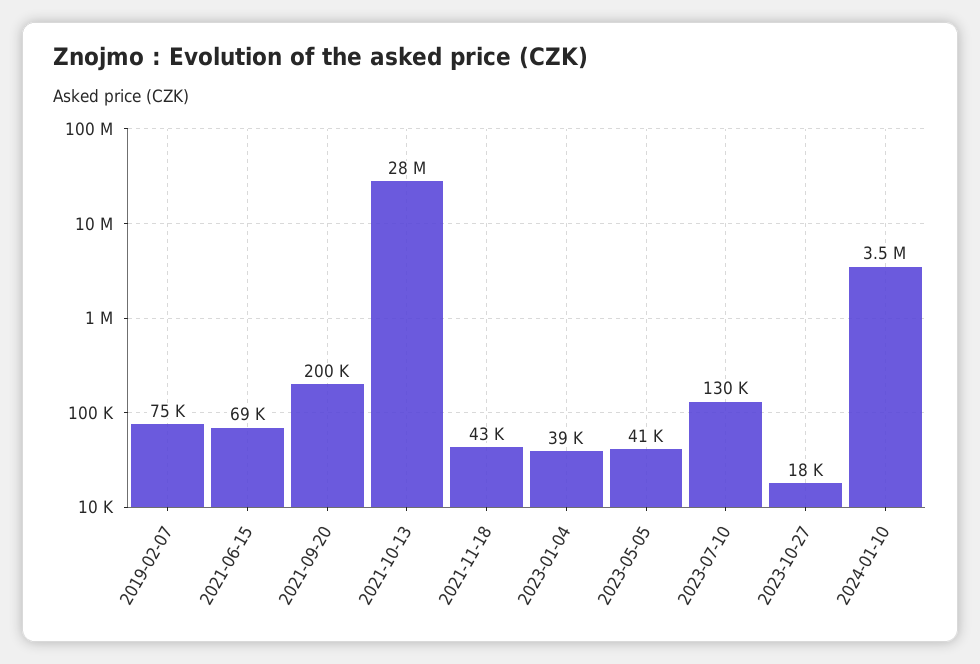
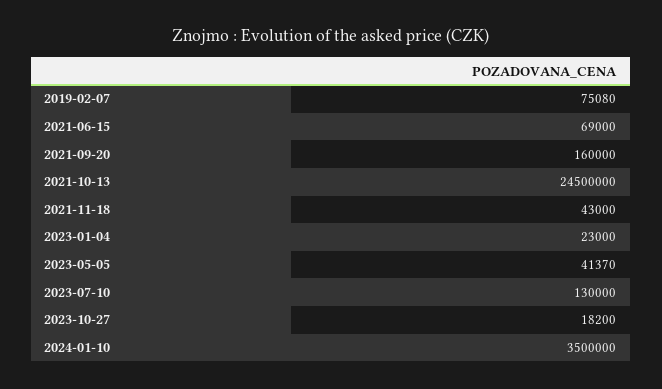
2021-09-20: 200000 -> 160000
2021-10-13: 28000000 -> 24500000
2023-01-04: 39000 -> 23000

